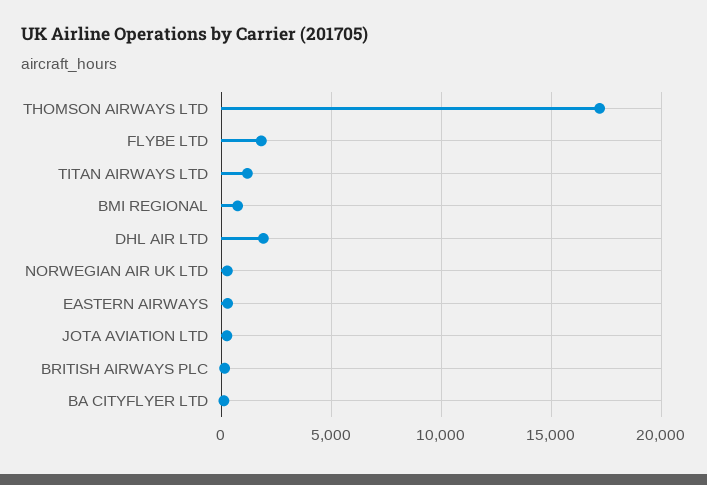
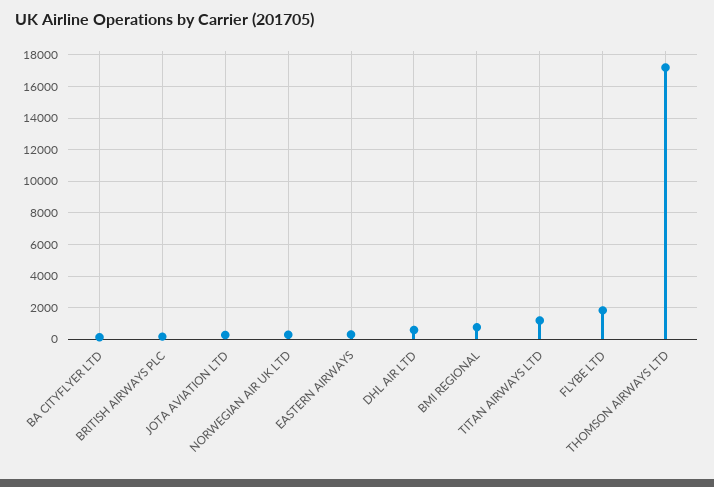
DHL AIR LTD: 2000 -> 500

